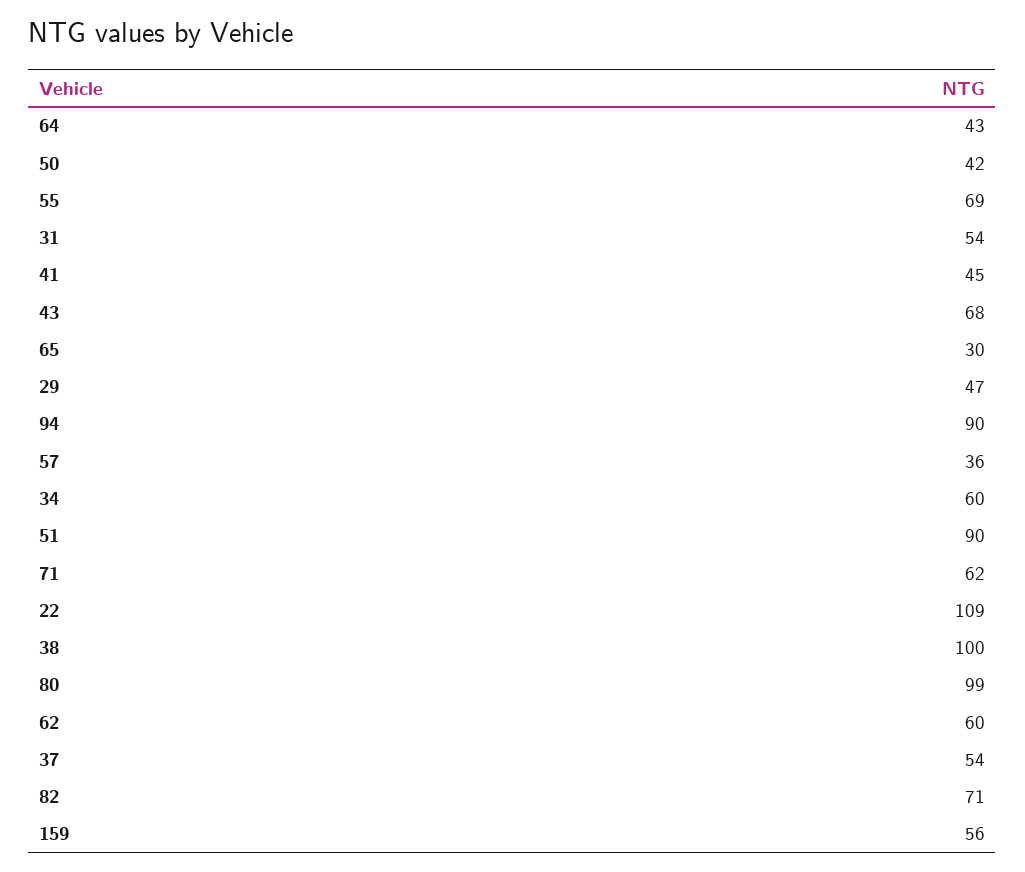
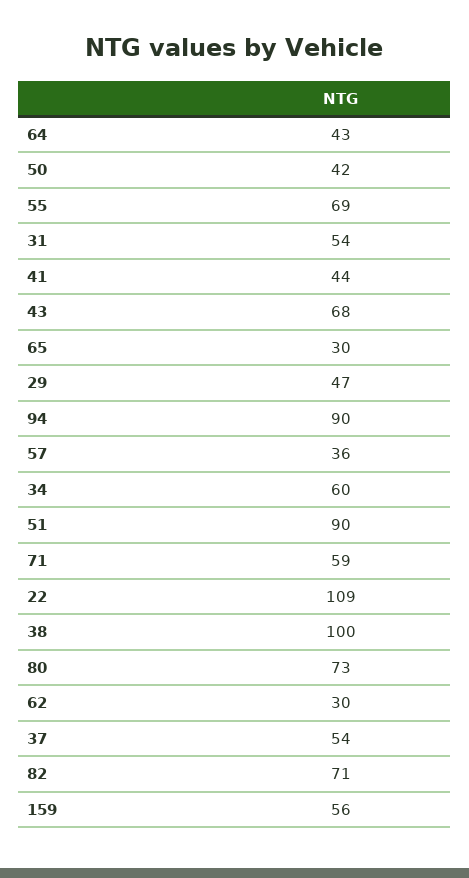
41: 45 -> 44
71: 62 -> 59
80: 99 -> 73
62: 60 -> 30

